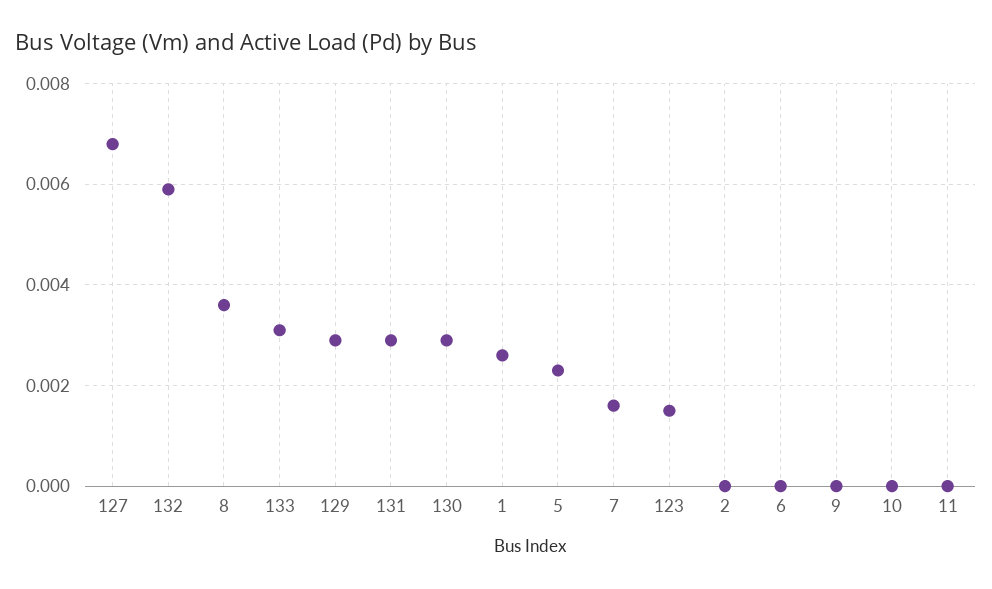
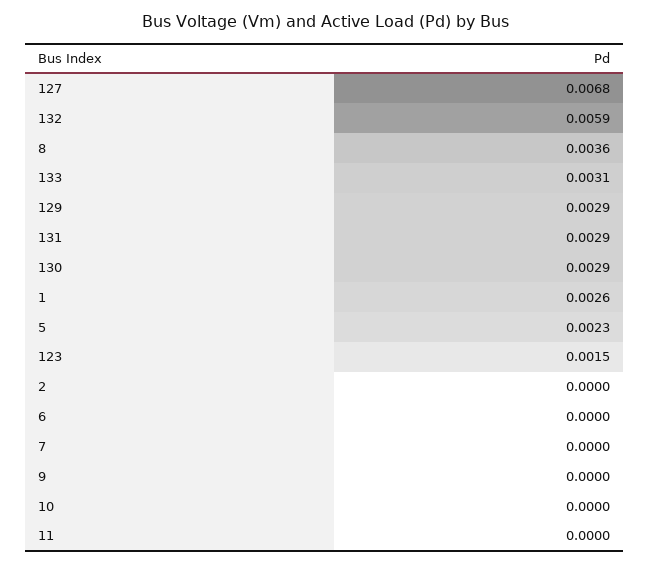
7: 0.0015 -> 0

